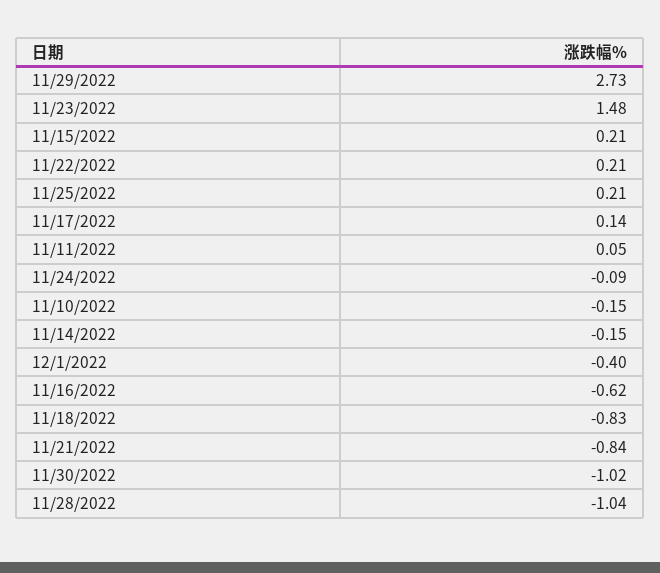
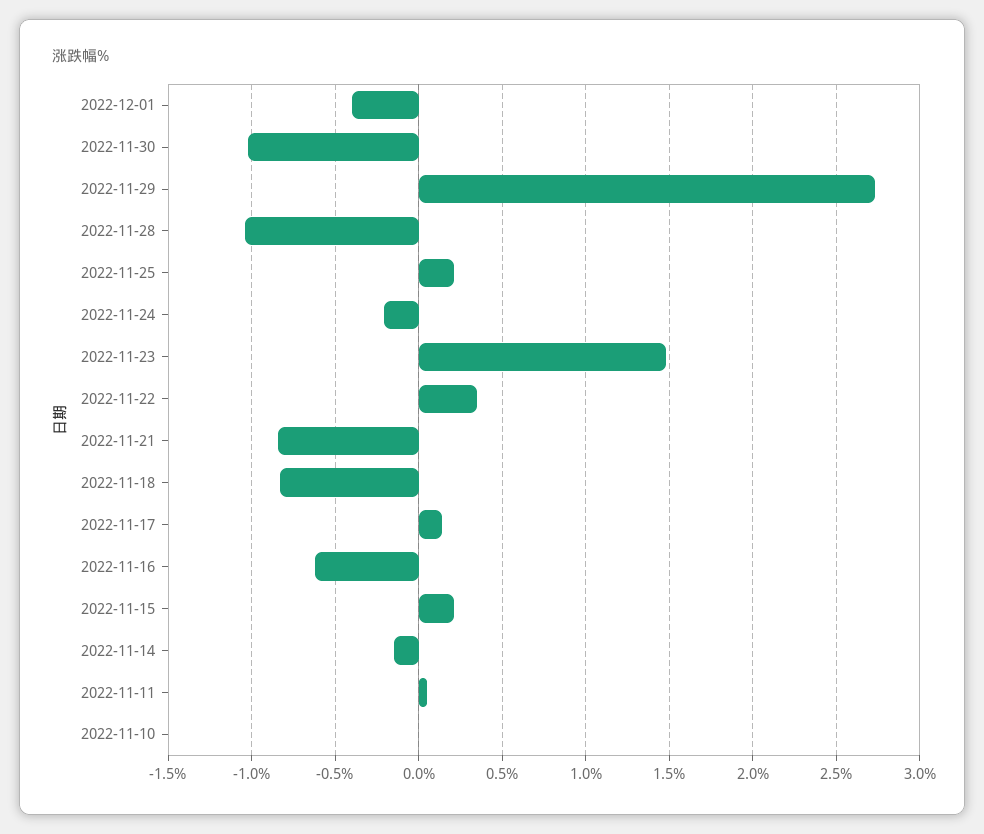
11/22/2022: 0.21 -> 0.35
11/24/2022: -0.09 -> -0.2
11/10/2022: -0.15 -> 0

